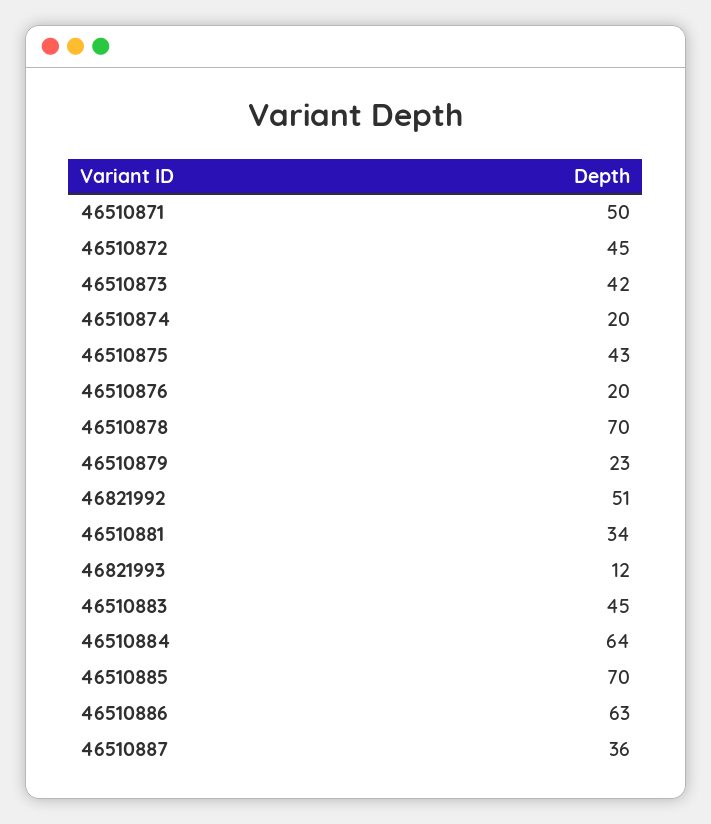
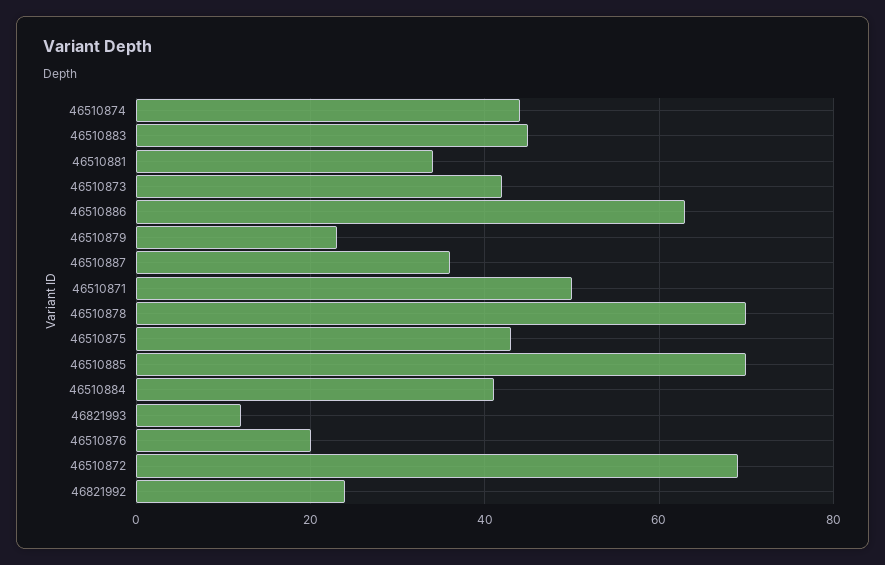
46510872: 45 -> 70
46510874: 20 -> 45
46821992: 51 -> 25
46510884: 64 -> 40

